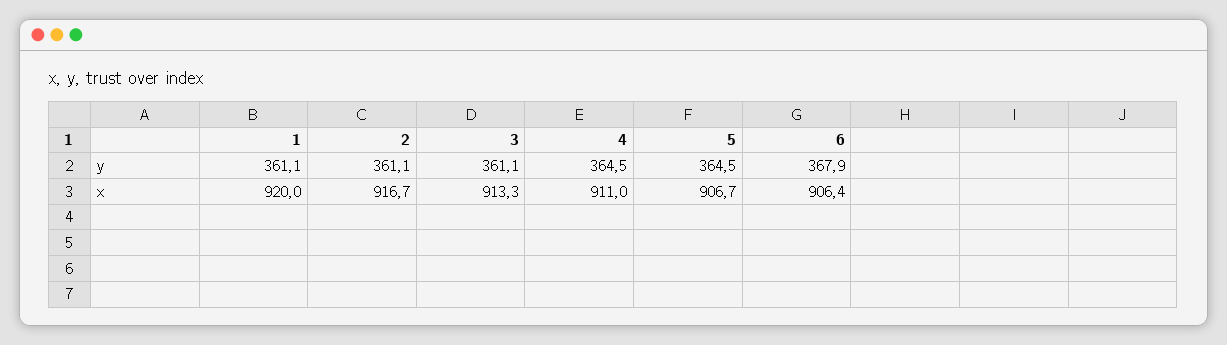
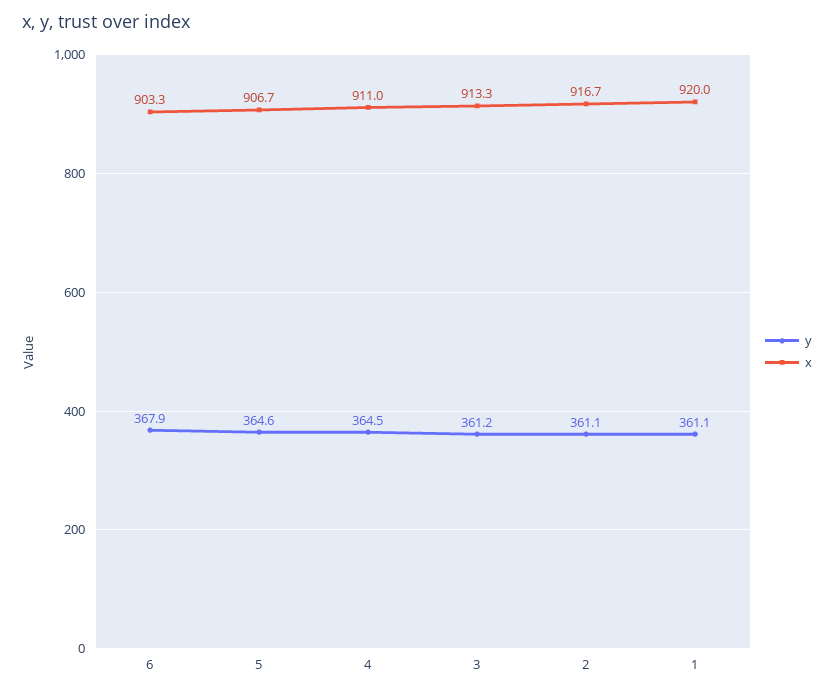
y, 3: 361.1 -> 361.2
y, 5: 364.5 -> 364.6
x, 6: 906.4 -> 903.3

